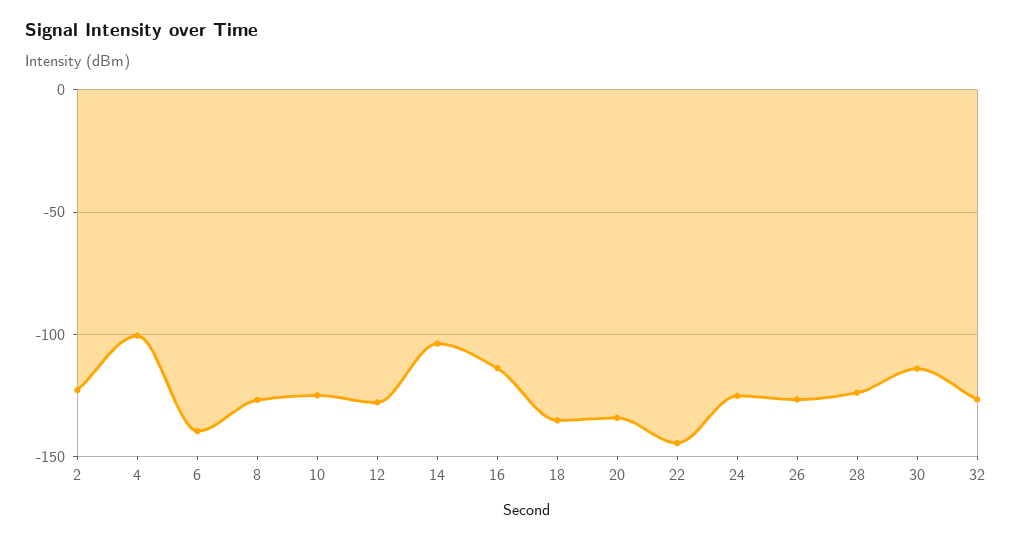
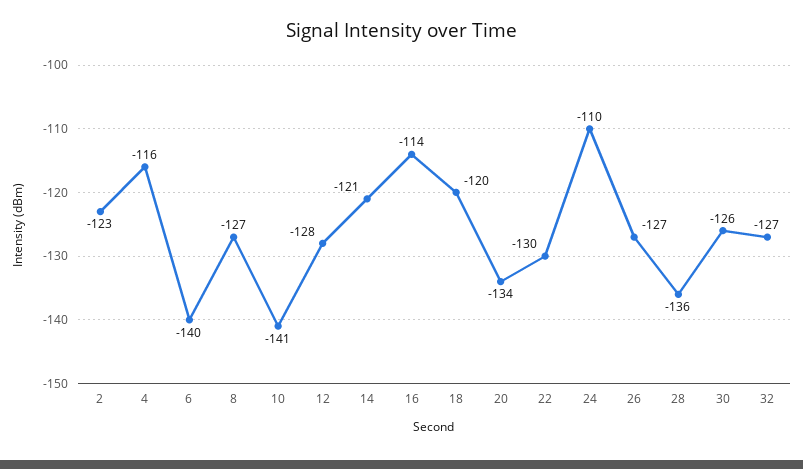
4: -100 -> -116
10: -125 -> -141
14: -105 -> -121
18: -135 -> -120
22: -145 -> -130
24: -125 -> -110
28: -125 -> -136
30: -115 -> -126

